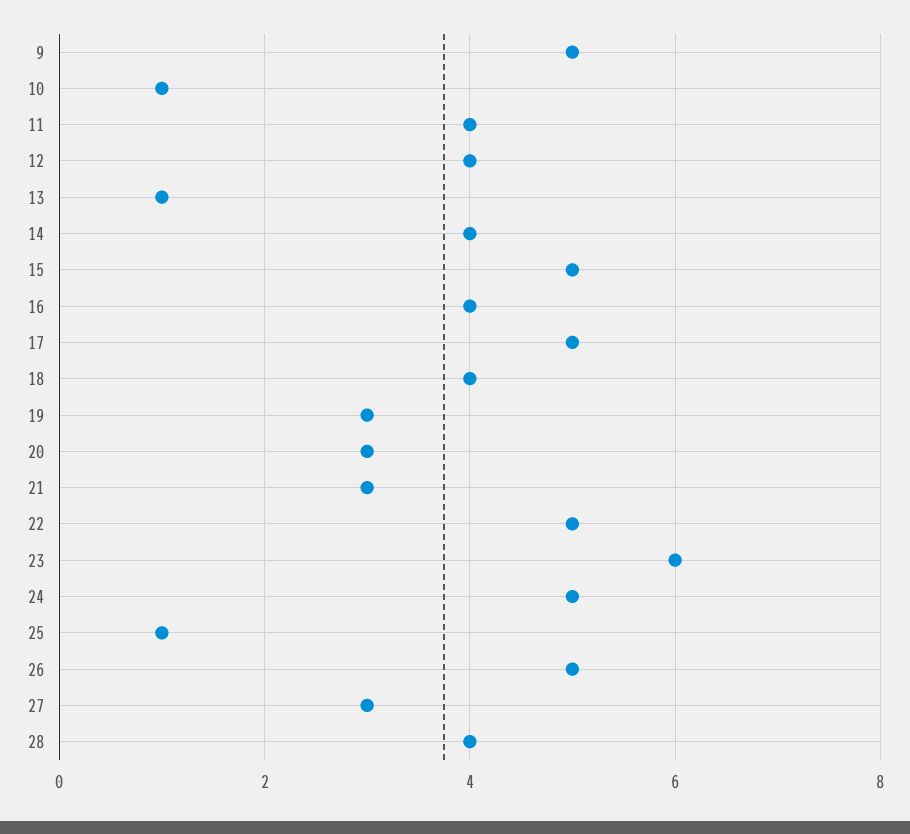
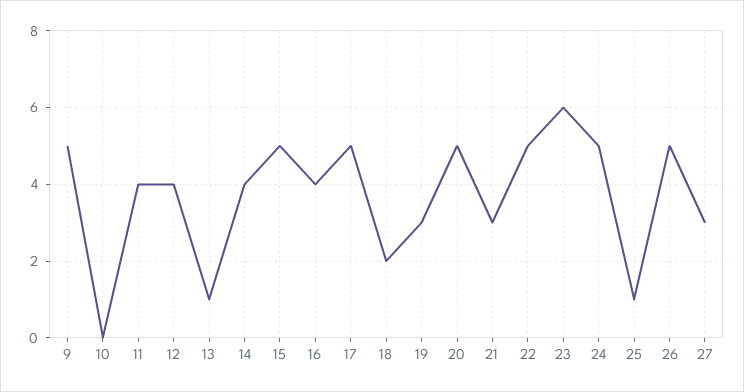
10: 1 -> 0
18: 4 -> 2
20: 3 -> 5
28: 4 -> none

